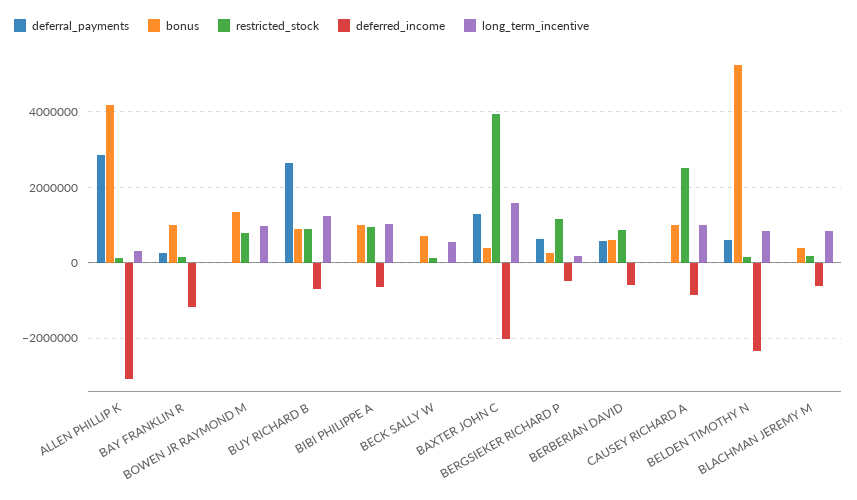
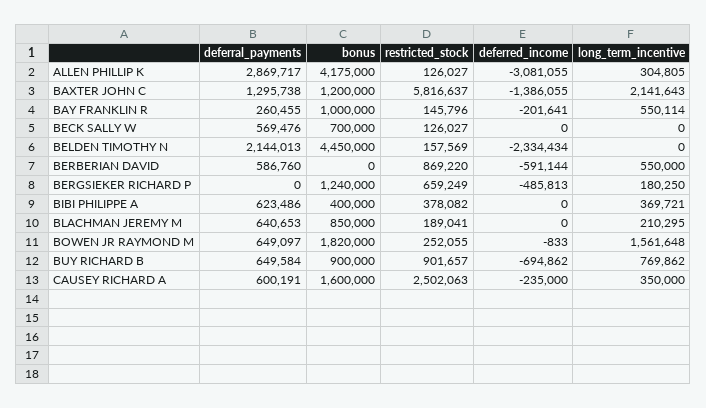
deferred_income, BAY FRANKLIN R: -1200000 -> -201641
long_term_incentive, BAY FRANKLIN R: 0 -> 550114
deferral_payments, BOWEN JR RAYMOND M: 0 -> 649097
bonus, BOWEN JR RAYMOND M: 1400000 -> 1820000
restricted_stock, BOWEN JR RAYMOND M: 800000 -> 252055
long_term_incentive, BOWEN JR RAYMOND M: 1000000 -> 1561648
deferral_payments, BUY RICHARD B: 2600000 -> 649584
long_term_incentive, BUY RICHARD B: 1200000 -> 769862
deferral_payments, BIBI PHILIPPE A: 0 -> 623486
bonus, BIBI PHILIPPE A: 1000000 -> 400000
restricted_stock, BIBI PHILIPPE A: 1000000 -> 378082
deferred_income, BIBI PHILIPPE A: -600000 -> 0
long_term_incentive, BIBI PHILIPPE A: 1000000 -> 369721
deferral_payments, BECK SALLY W: 0 -> 569476
long_term_incentive, BECK SALLY W: 600000 -> 0
bonus, BAXTER JOHN C: 400000 -> 1200000
restricted_stock, BAXTER JOHN C: 4000000 -> 5816637
deferred_income, BAXTER JOHN C: -2000000 -> -1386055
long_term_incentive, BAXTER JOHN C: 1600000 -> 2141643
deferral_payments, BERGSIEKER RICHARD P: 600000 -> 0
bonus, BERGSIEKER RICHARD P: 200000 -> 1240000
restricted_stock, BERGSIEKER RICHARD P: 1200000 -> 659249
bonus, BERBERIAN DAVID: 600000 -> 0
long_term_incentive, BERBERIAN DAVID: 0 -> 550000
deferral_payments, CAUSEY RICHARD A: 0 -> 600191
bonus, CAUSEY RICHARD A: 1000000 -> 1600000
deferred_income, CAUSEY RICHARD A: -800000 -> -235000
long_term_incentive, CAUSEY RICHARD A: 1000000 -> 350000
deferral_payments, BELDEN TIMOTHY N: 600000 -> 2144013
bonus, BELDEN TIMOTHY N: 5200000 -> 4450000
long_term_incentive, BELDEN TIMOTHY N: 800000 -> 0
deferral_payments, BLACHMAN JEREMY M: 0 -> 640653
bonus, BLACHMAN JEREMY M: 400000 -> 850000
deferred_income, BLACHMAN JEREMY M: -600000 -> 0
long_term_incentive, BLACHMAN JEREMY M: 800000 -> 210295

